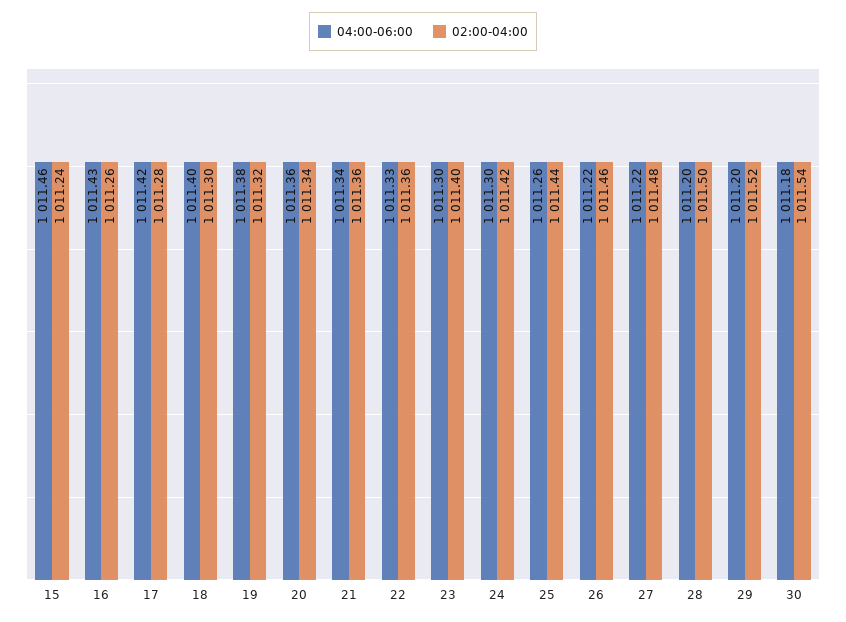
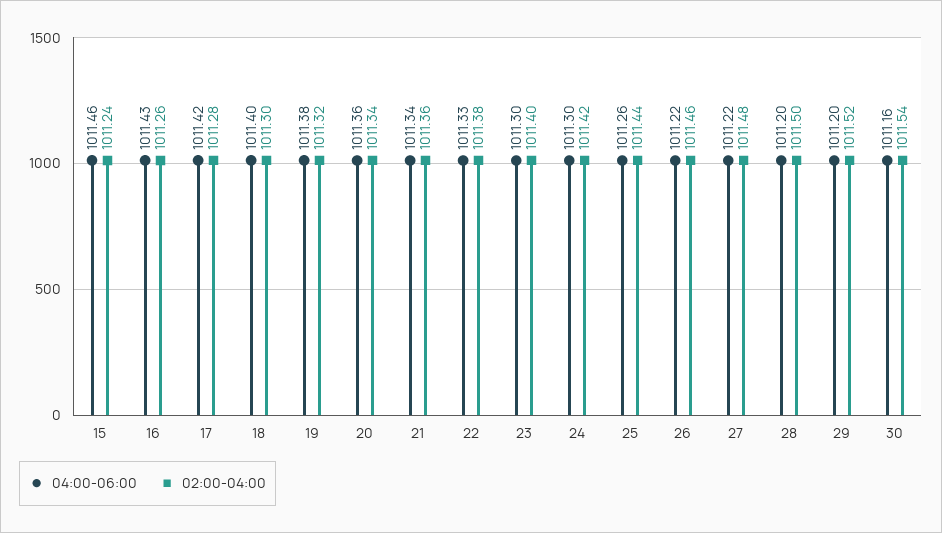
02:00-04:00, 22: 1011.36 -> 1011.38
04:00-06:00, 30: 1011.18 -> 1011.16

